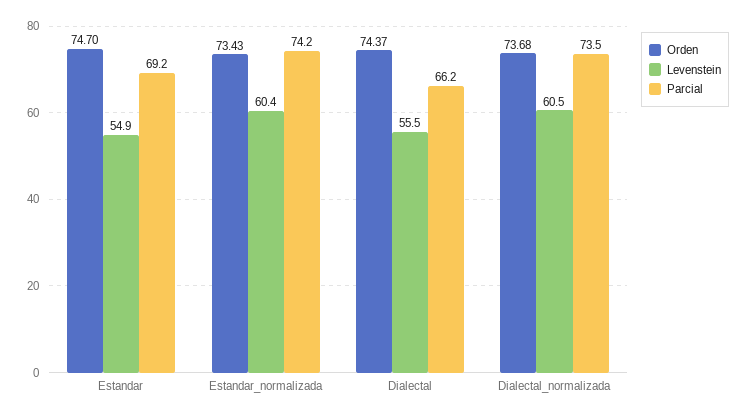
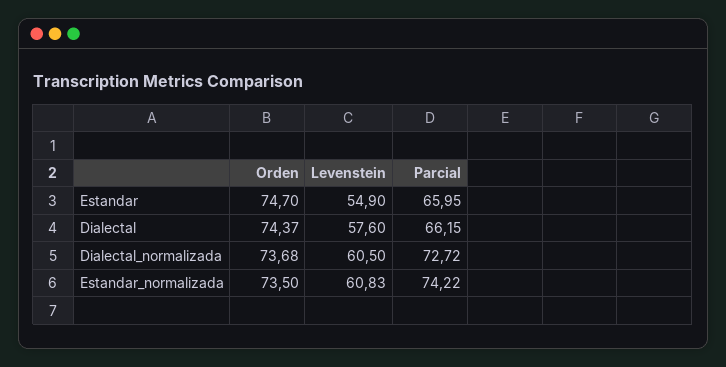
Parcial, Estandar: 69.2 -> 65.95
Orden, Estandar_normalizada: 73.43 -> 73.5
Levenstein, Estandar_normalizada: 60.4 -> 60.83
Levenstein, Dialectal: 55.5 -> 57.6
Parcial, Dialectal_normalizada: 73.5 -> 72.72

